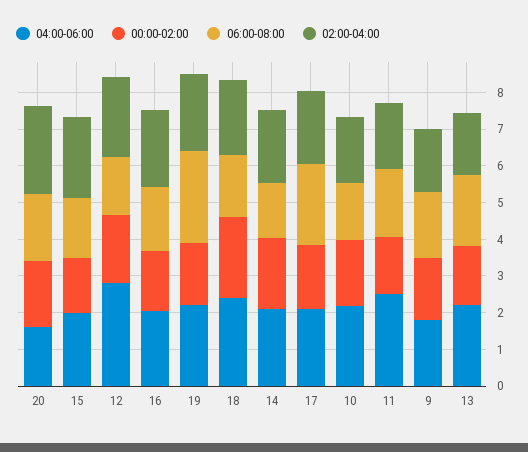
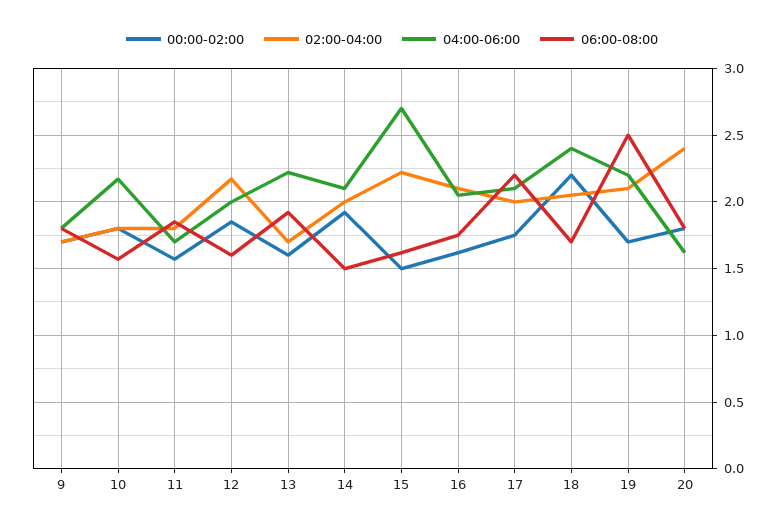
04:00-06:00, 15: 2 -> 2.7
04:00-06:00, 12: 2.75 -> 2
04:00-06:00, 11: 2.5 -> 1.7

